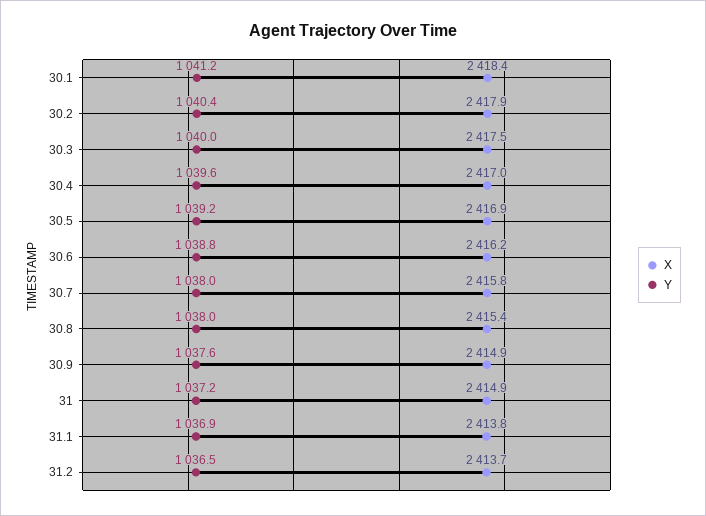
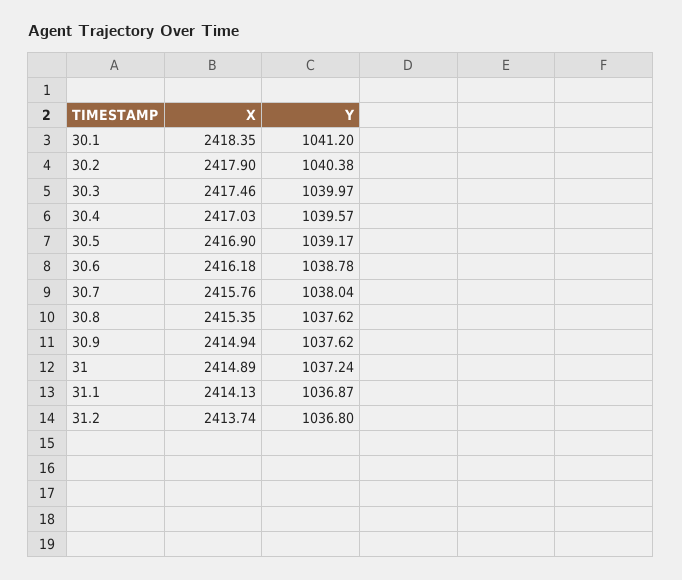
Y, 30.8: 1038 -> 1037.62
X, 31.1: 2413.8 -> 2414.13
Y, 31.2: 1036.5 -> 1036.8

